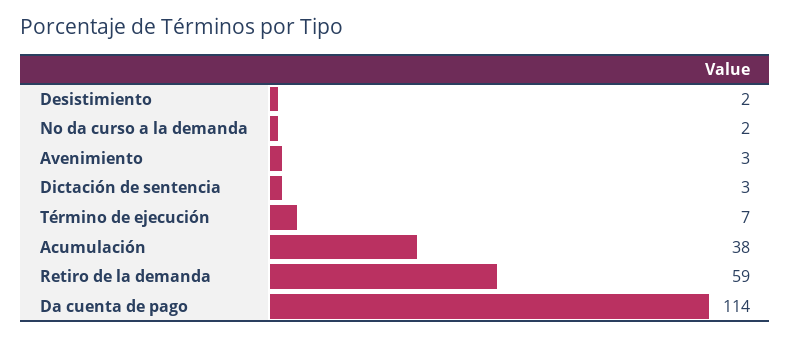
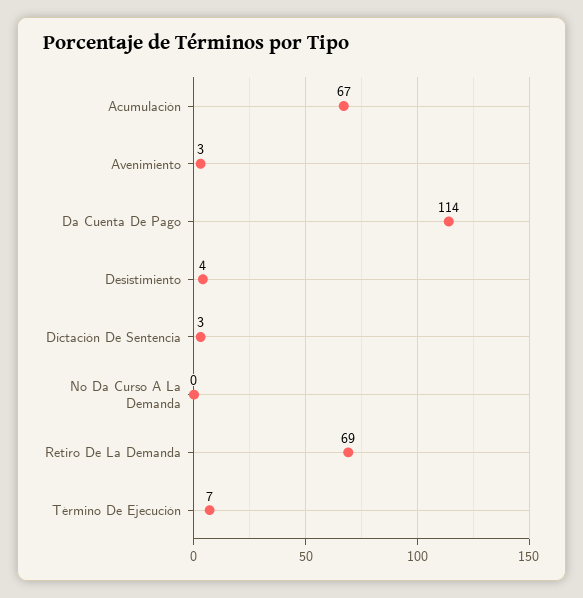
Desistimiento: 2 -> 4
No da curso a la demanda: 2 -> 0
Acumulación: 38 -> 67
Retiro de la demanda: 59 -> 69

